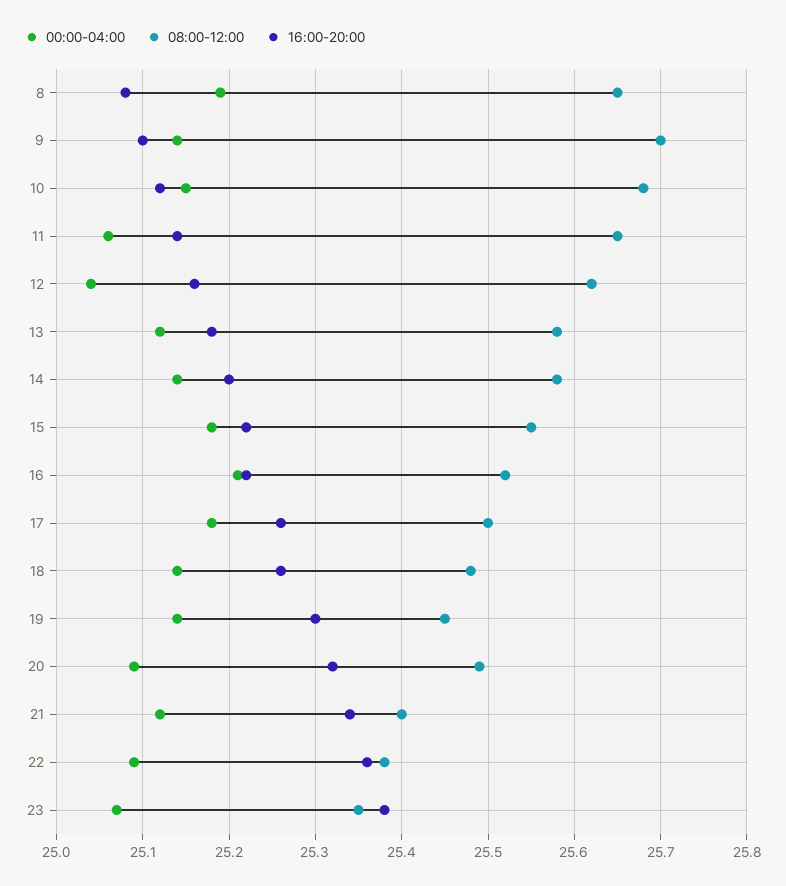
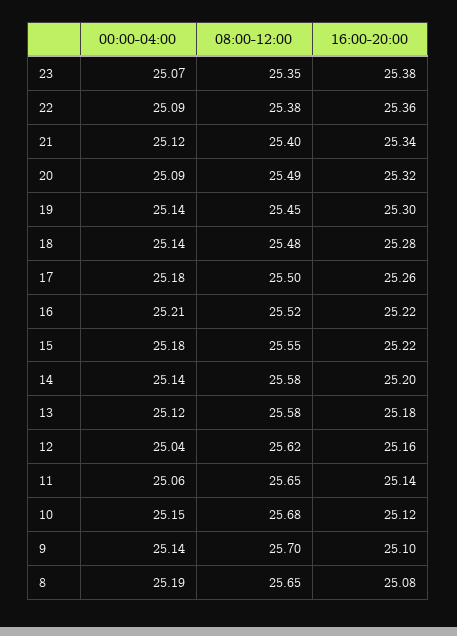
16:00-20:00, 18: 25.26 -> 25.28

